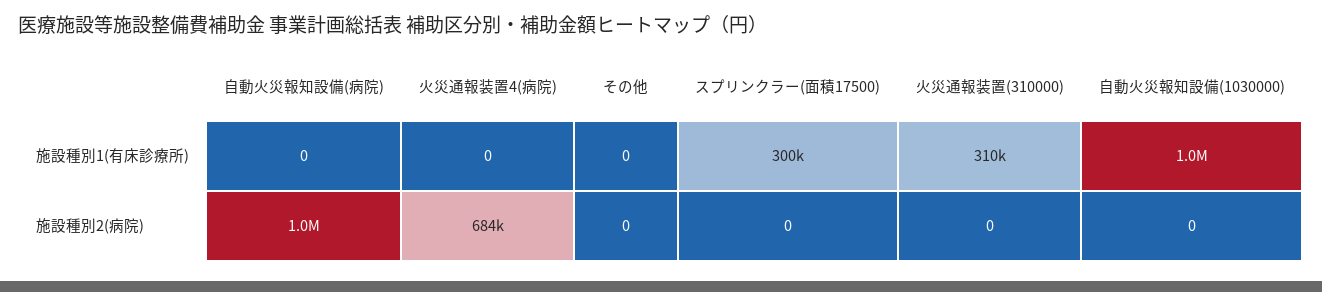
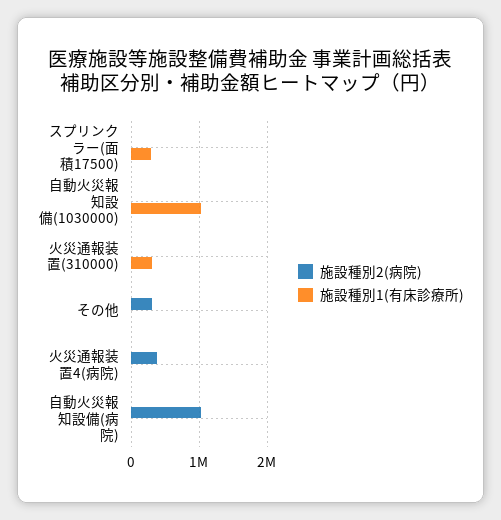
施設種別2(病院), 火災通報装置4(病院): 684000 -> 400000
施設種別2(病院), その他: 0 -> 300000

